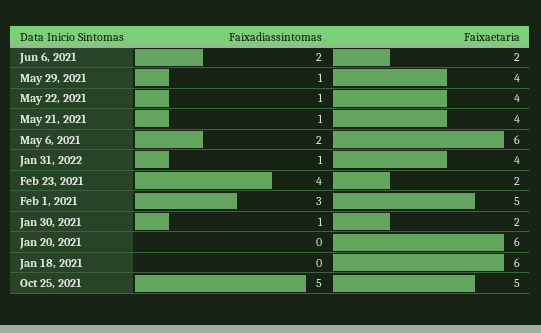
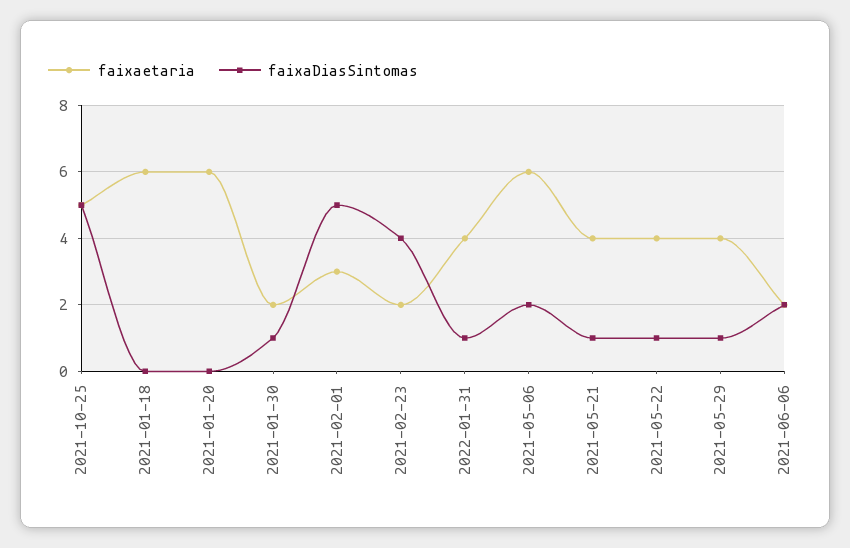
Faixadiassintomas, Feb 1, 2021: 3 -> 5
Faixaetaria, Feb 1, 2021: 5 -> 3

